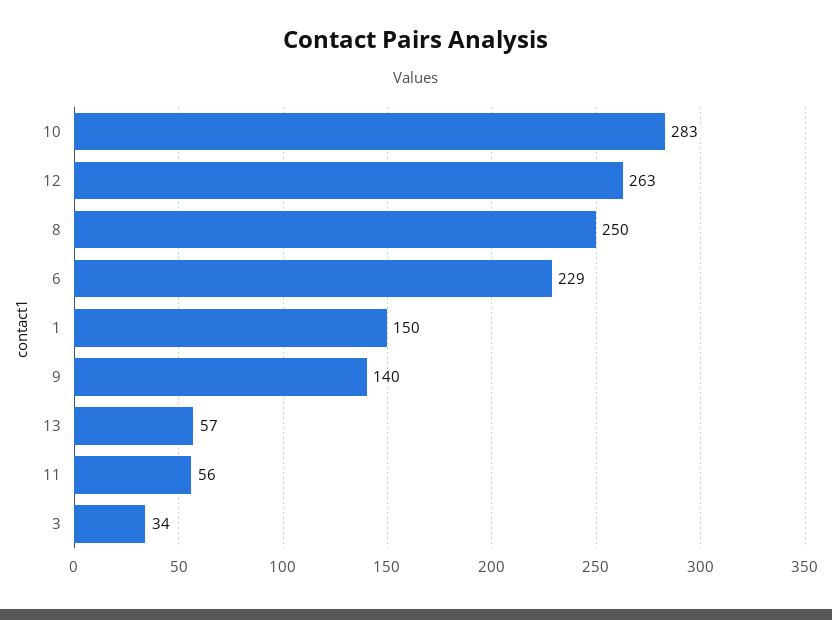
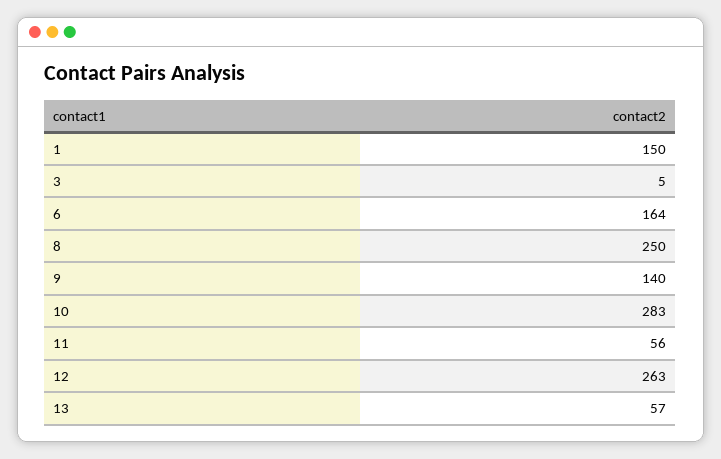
6: 229 -> 164
3: 34 -> 5

